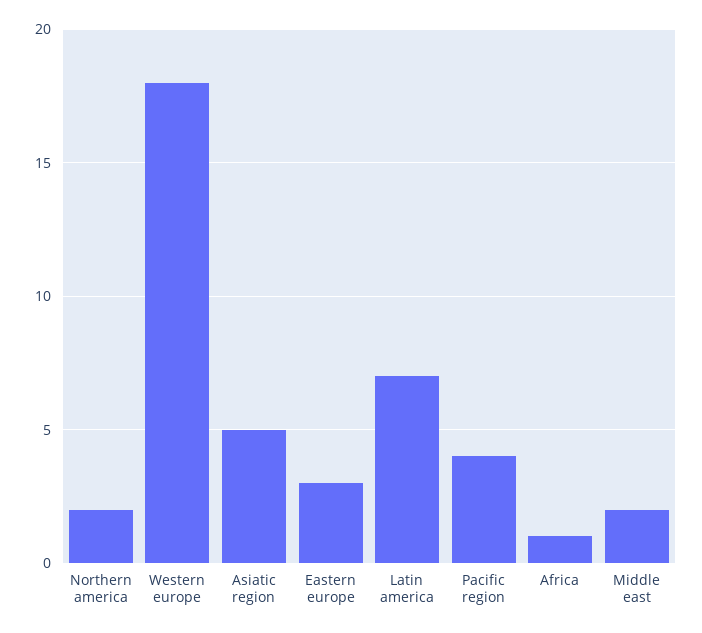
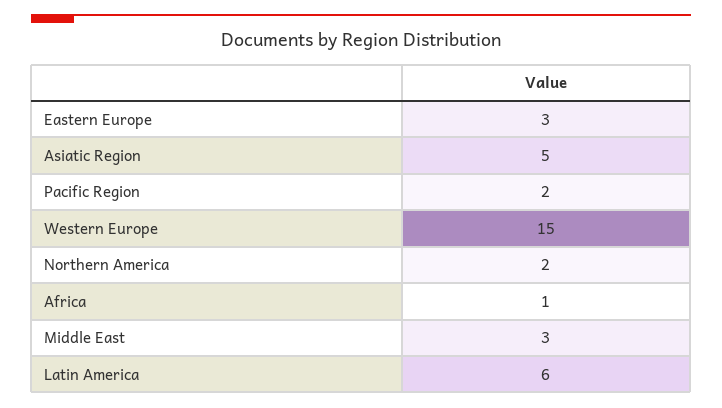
Western europe: 18 -> 15
Latin america: 7 -> 6
Pacific region: 4 -> 2
Middle east: 2 -> 3

